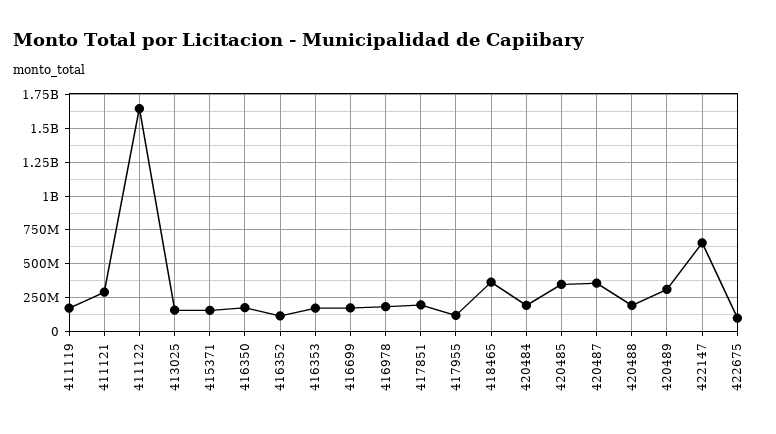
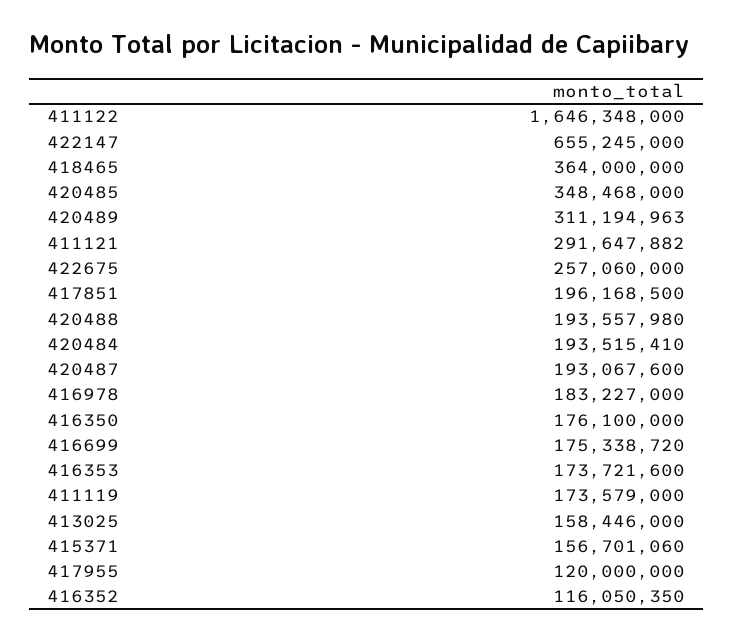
420487: 350000000 -> 193067600
422675: 100000000 -> 257060000

